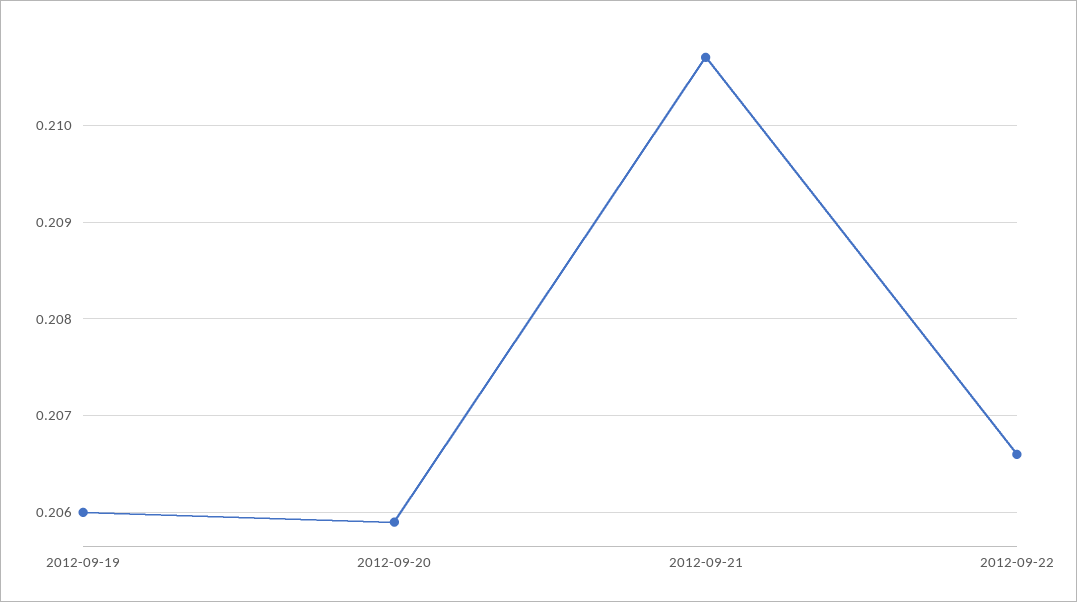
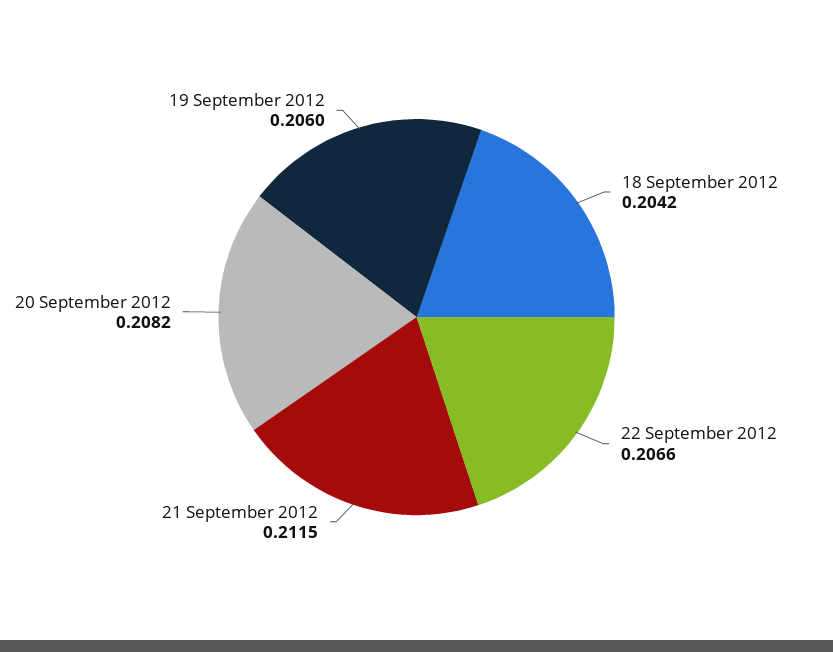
2012-09-20: 0.2059 -> 0.2082
2012-09-21: 0.2107 -> 0.2115
18 September 2012: none -> 0.2042

